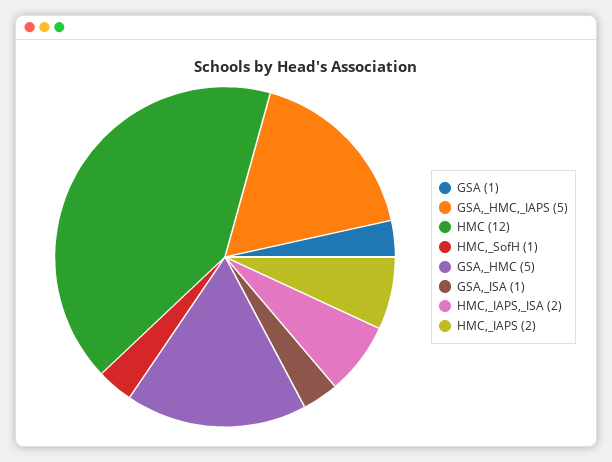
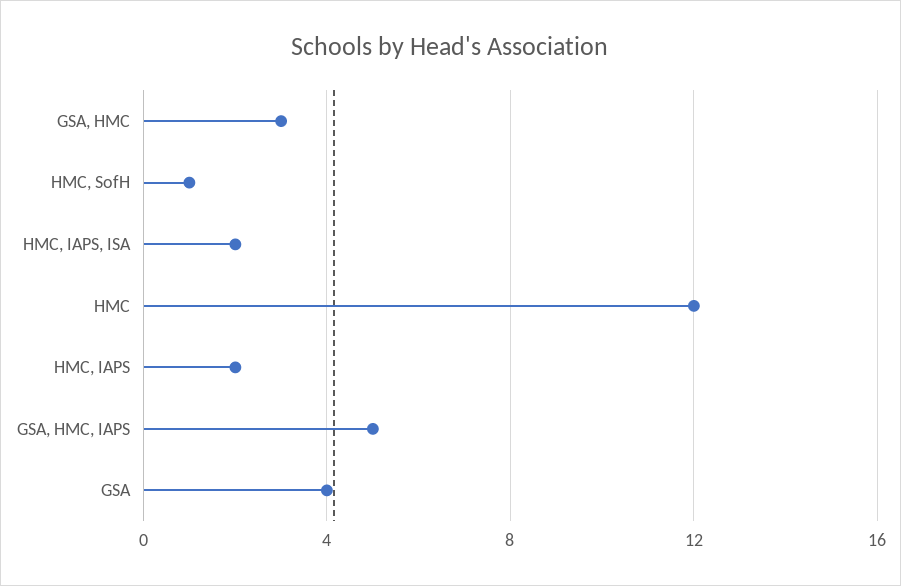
GSA: 1 -> 4
GSA,_HMC: 5 -> 3
GSA,_ISA: 1 -> none

